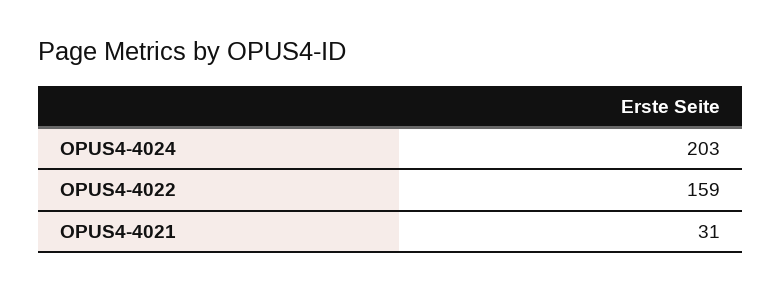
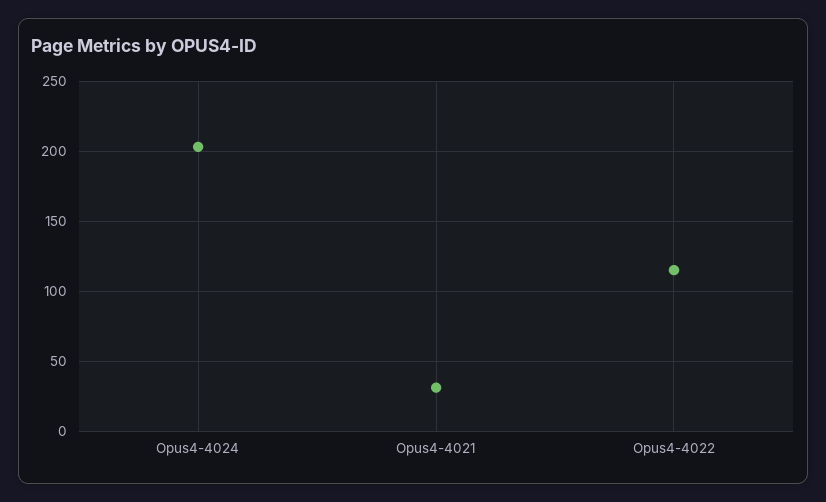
OPUS4-4022: 159 -> 115

